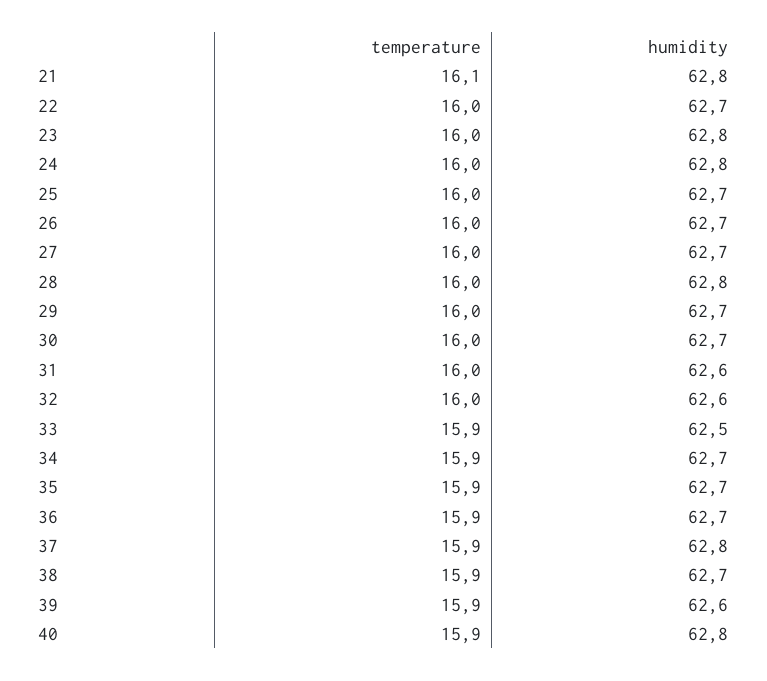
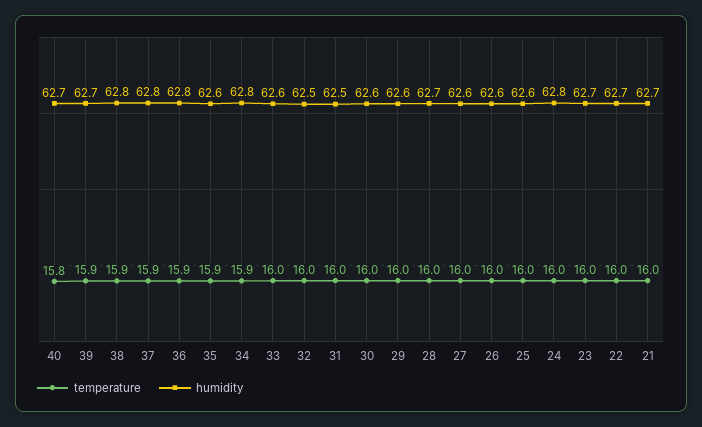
temperature, 21: 16.1 -> 16
humidity, 21: 62.8 -> 62.7
humidity, 23: 62.8 -> 62.7
humidity, 25: 62.7 -> 62.6
humidity, 26: 62.7 -> 62.6
humidity, 27: 62.7 -> 62.6
humidity, 28: 62.8 -> 62.7
humidity, 29: 62.7 -> 62.6
humidity, 30: 62.7 -> 62.6
humidity, 31: 62.6 -> 62.5
humidity, 32: 62.6 -> 62.5
temperature, 33: 15.9 -> 16
humidity, 33: 62.5 -> 62.6
humidity, 34: 62.7 -> 62.8
humidity, 35: 62.7 -> 62.6
humidity, 36: 62.7 -> 62.8
humidity, 38: 62.7 -> 62.8
humidity, 39: 62.6 -> 62.7
temperature, 40: 15.9 -> 15.8
humidity, 40: 62.8 -> 62.7

